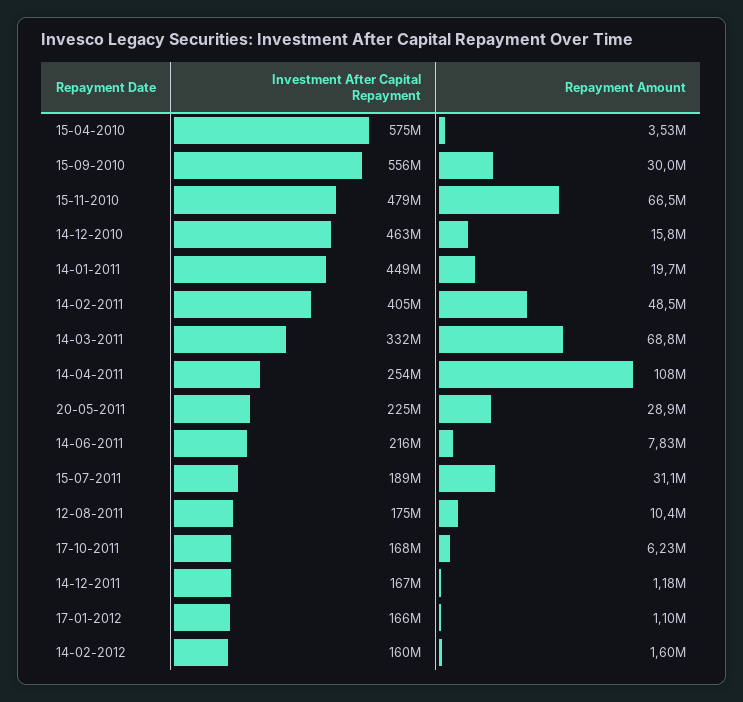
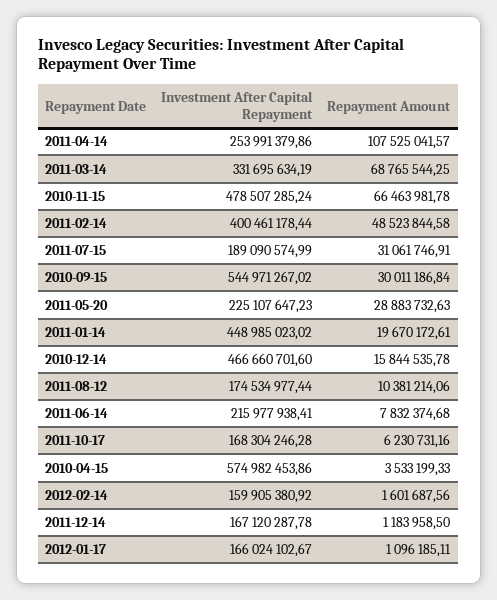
Investment After Capital Repayment, 15-09-2010: 556000000 -> 544971267.02
Investment After Capital Repayment, 14-12-2010: 463000000 -> 466660701.6
Investment After Capital Repayment, 14-02-2011: 405000000 -> 400461178.44

